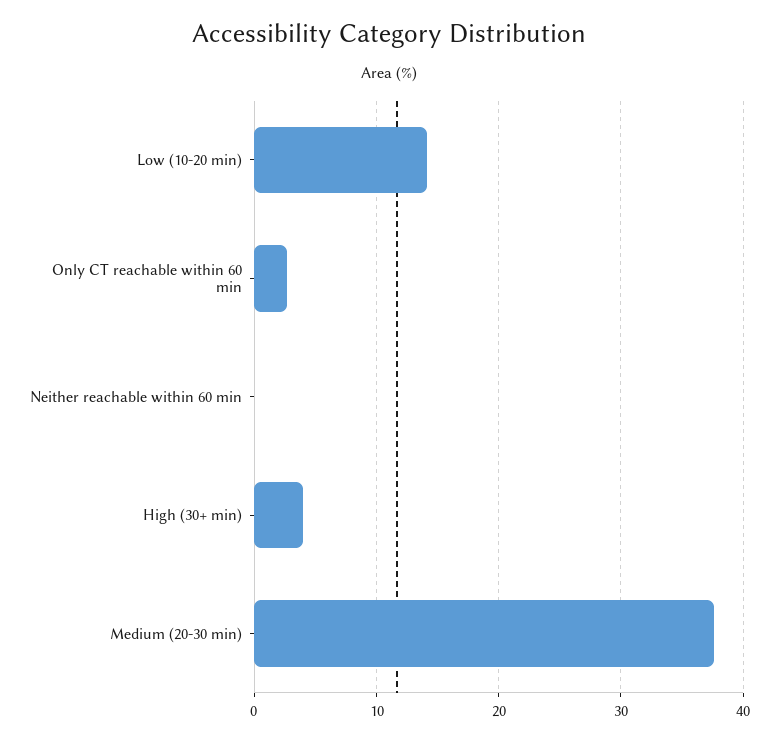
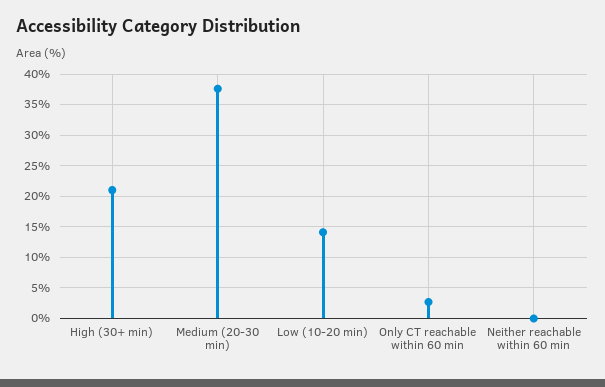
High (30+ min): 4 -> 21

